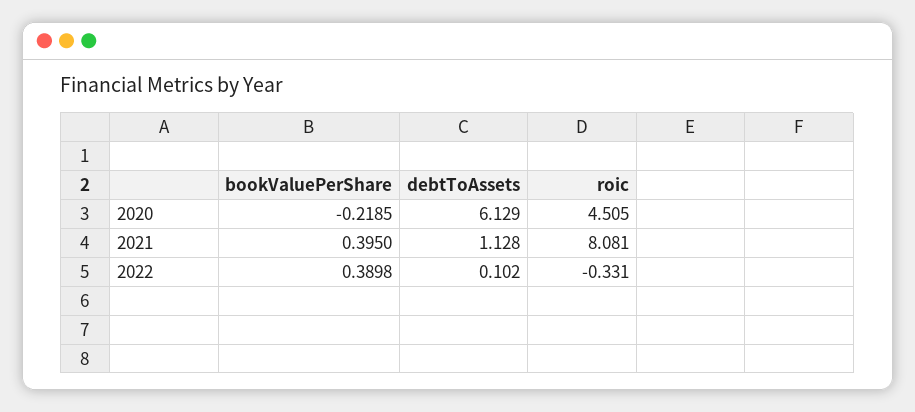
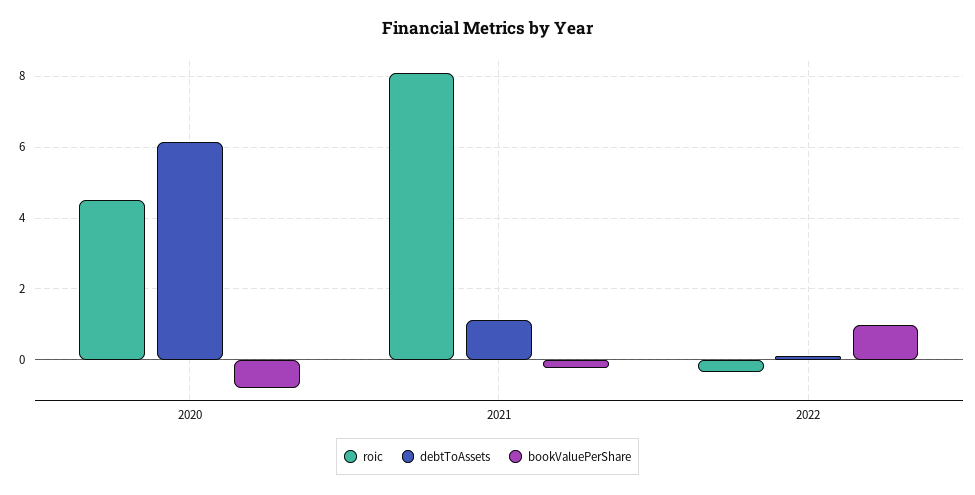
bookValuePerShare, 2020: -0.2185 -> -0.8
bookValuePerShare, 2021: 0.395 -> -0.2
bookValuePerShare, 2022: 0.3898 -> 1

